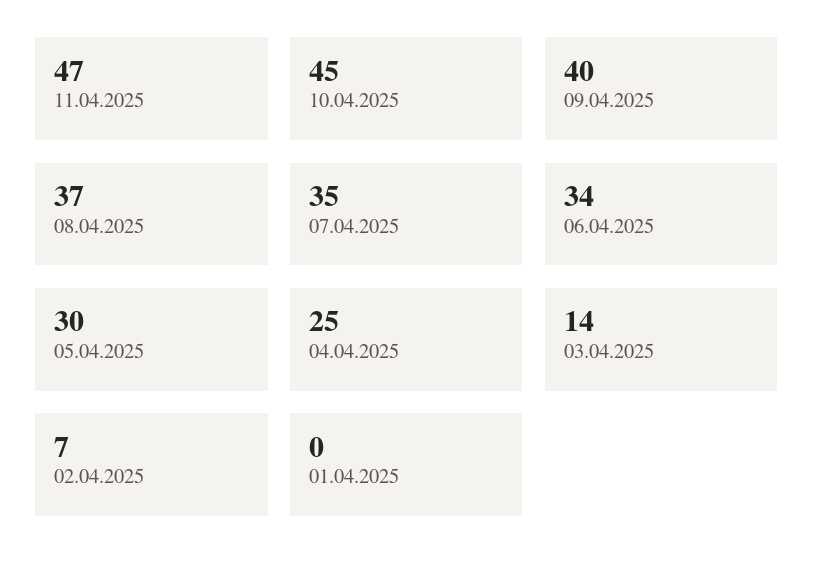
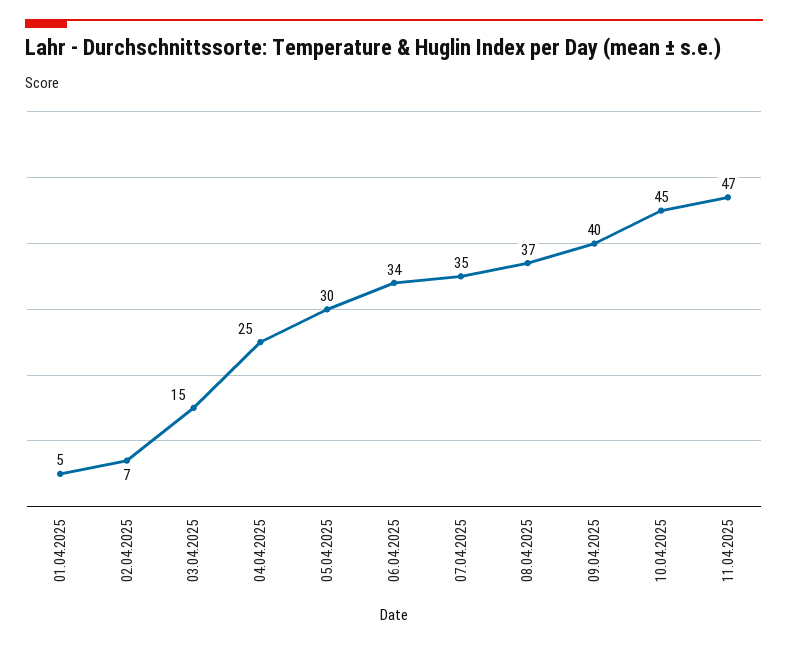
03.04.2025: 14 -> 15
01.04.2025: 0 -> 5

